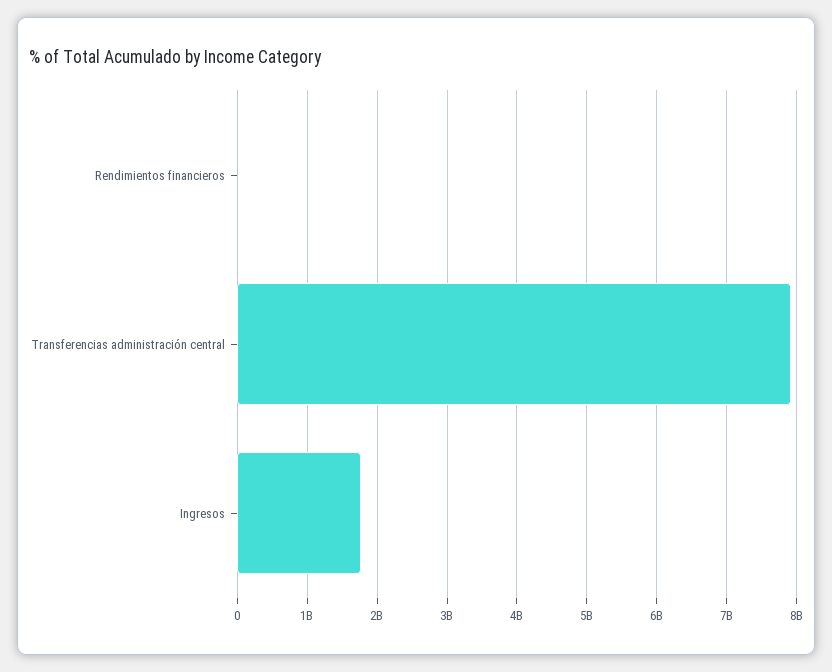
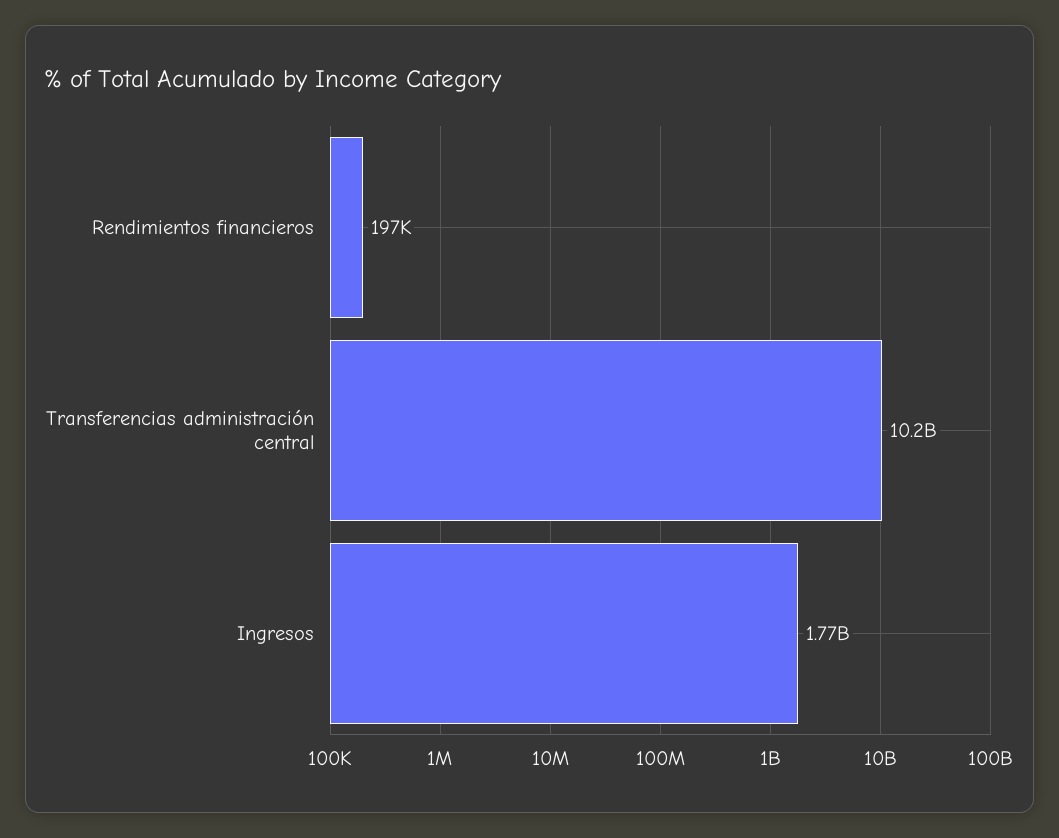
Transferencias administración central: 7900000000 -> 10200000000

